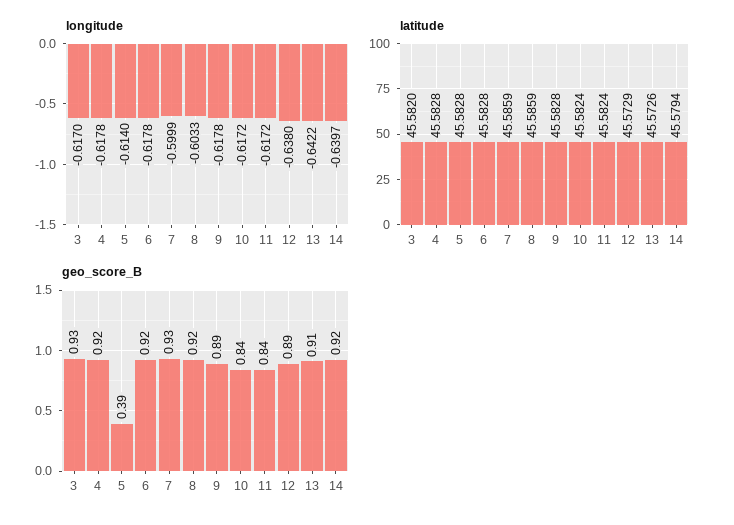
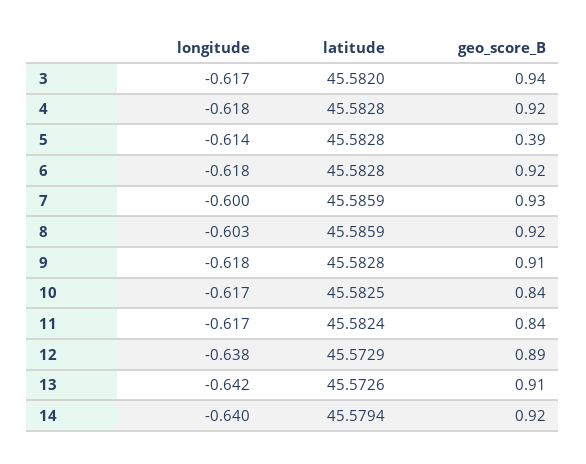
latitude, 10: 45.5824 -> 45.5825
geo_score_B, 3: 0.93 -> 0.94
geo_score_B, 9: 0.89 -> 0.91

